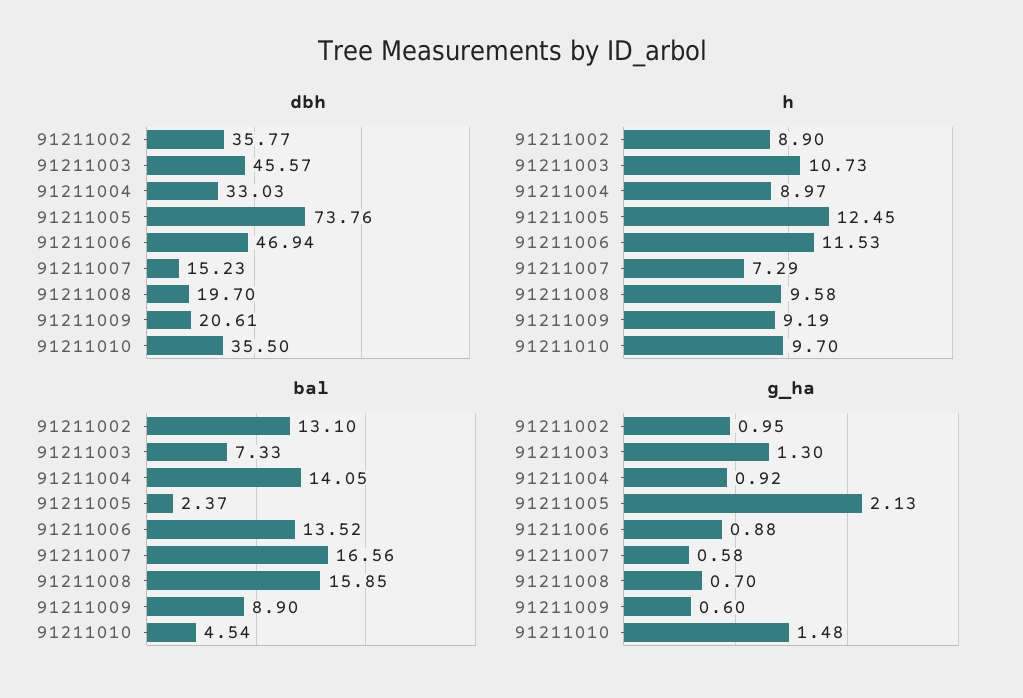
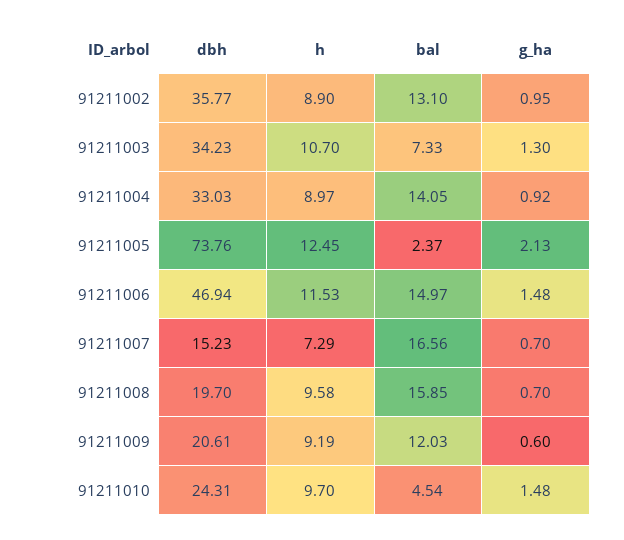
dbh, 91211003: 45.57 -> 34.23
dbh, 91211010: 35.5 -> 24.31
h, 91211003: 10.73 -> 10.7
bal, 91211006: 13.52 -> 14.97
bal, 91211009: 8.9 -> 12.03
g_ha, 91211006: 0.88 -> 1.48
g_ha, 91211007: 0.58 -> 0.7

